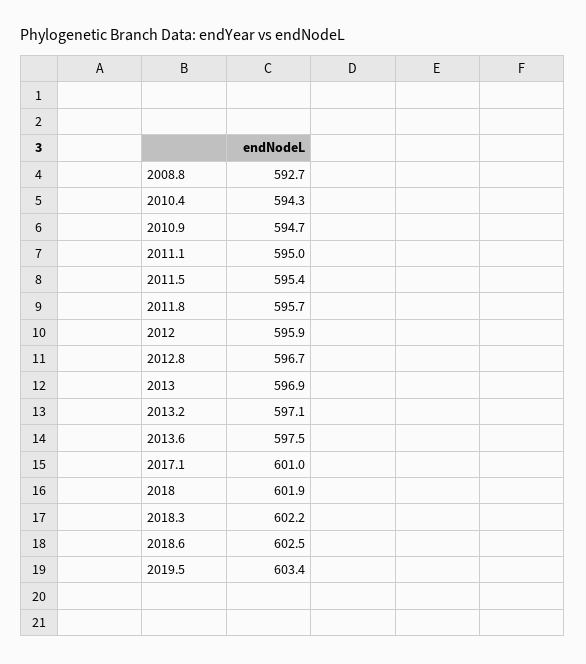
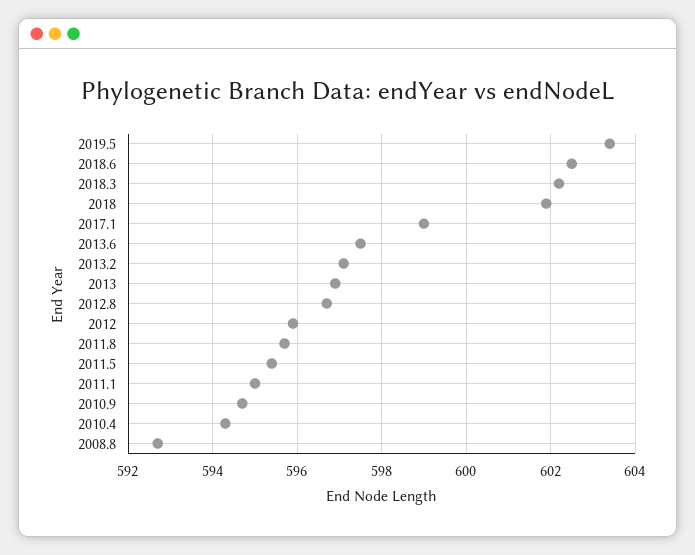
2017.1: 601 -> 599

